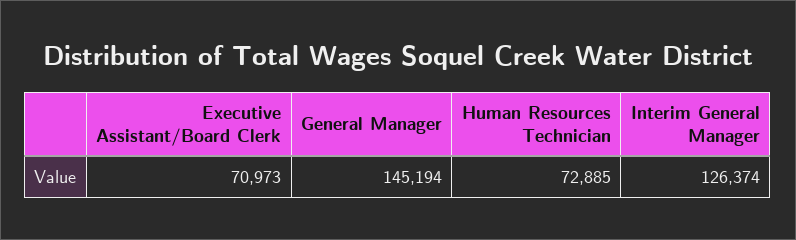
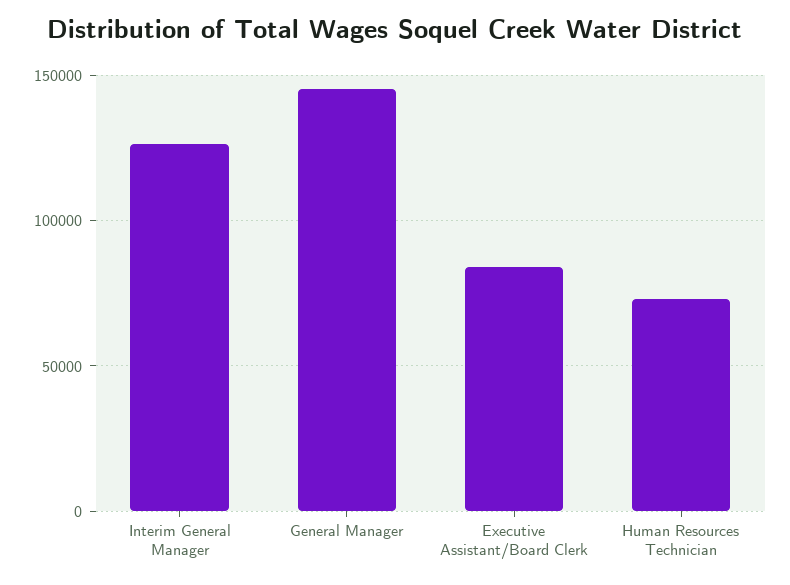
Executive Assistant/Board Clerk: 70973 -> 85000

